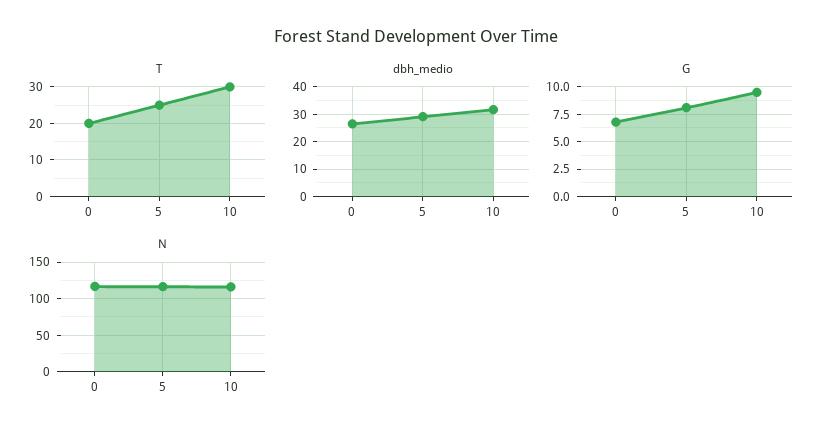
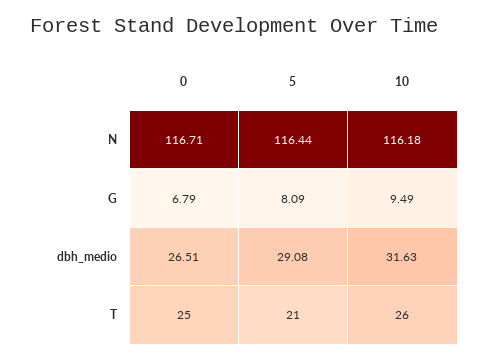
T, 0: 20 -> 25
T, 5: 25 -> 21
T, 10: 30 -> 26

